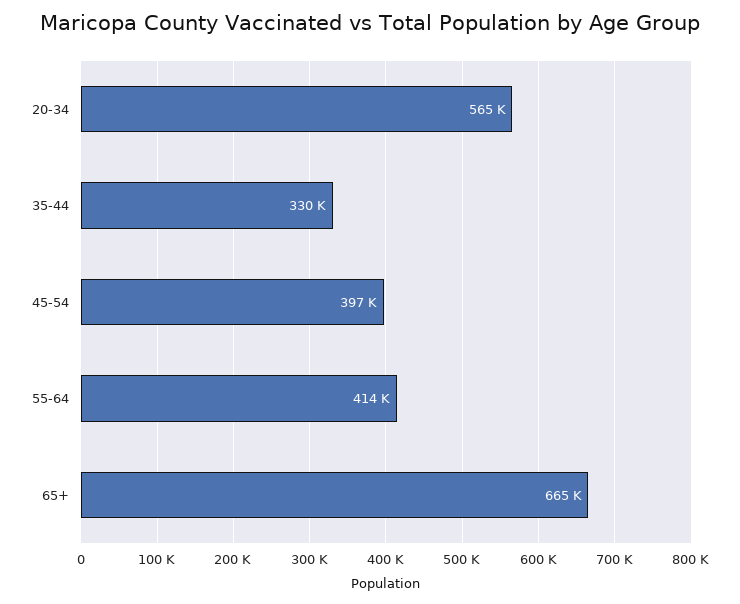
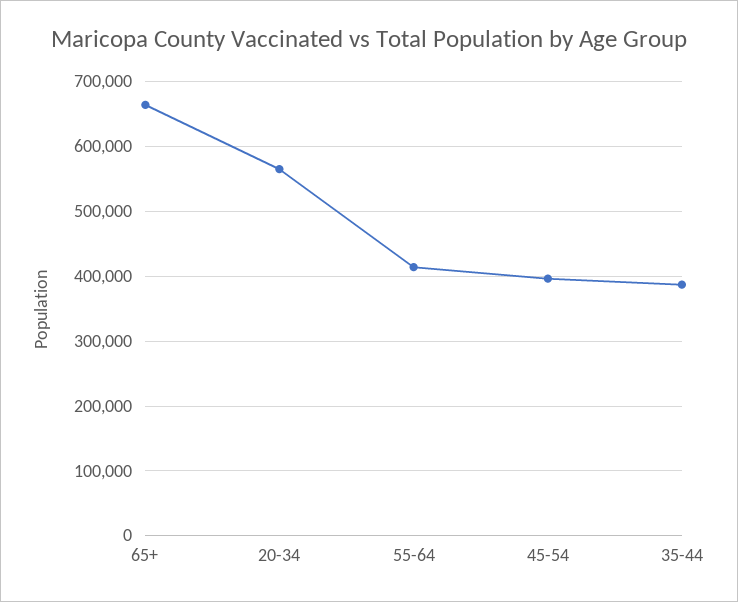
35-44: 330000 -> 390000

